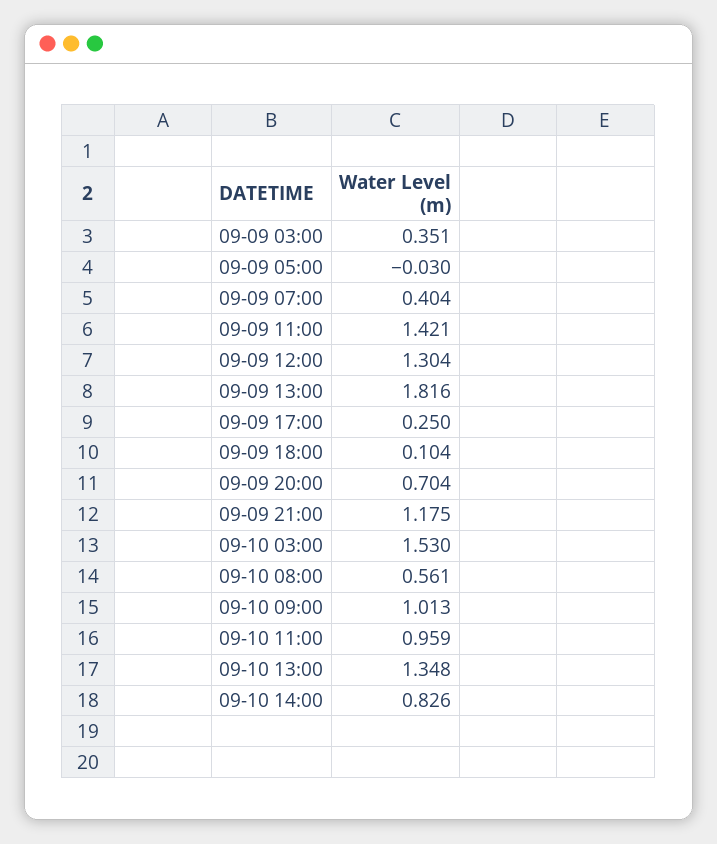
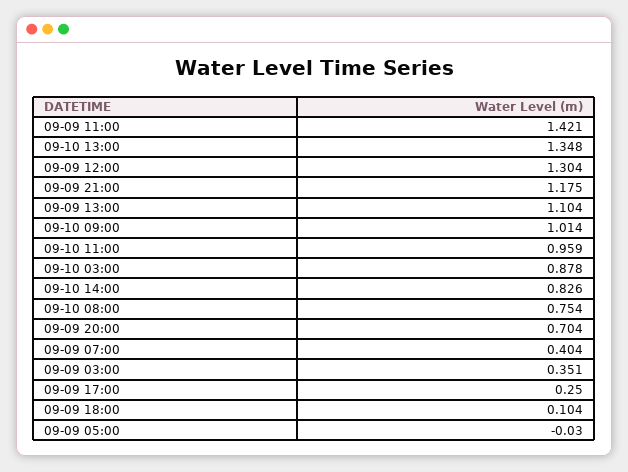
09-09 13:00: 1.816 -> 1.104
09-10 03:00: 1.53 -> 0.878
09-10 08:00: 0.561 -> 0.754
09-10 09:00: 1.013 -> 1.014

